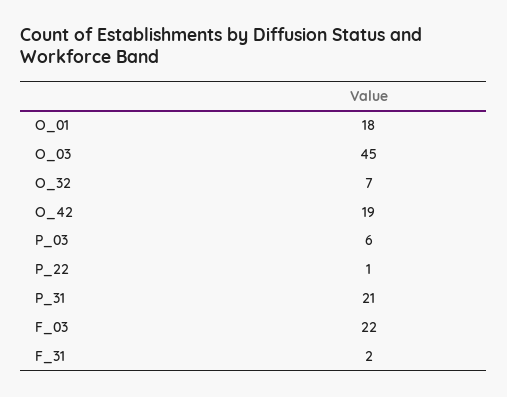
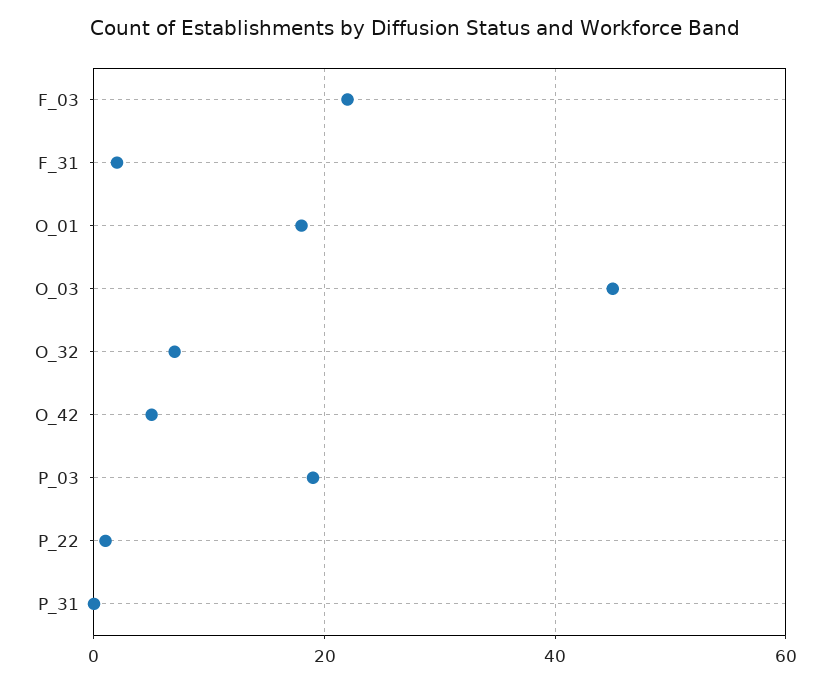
O_42: 19 -> 5
P_03: 6 -> 20
P_31: 21 -> 0

